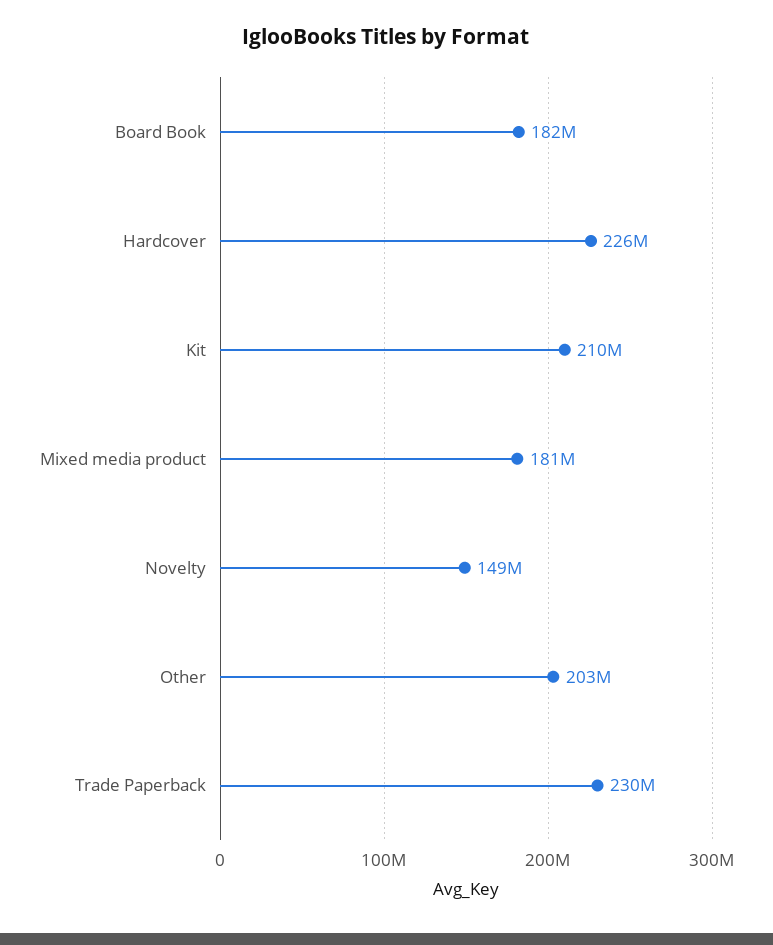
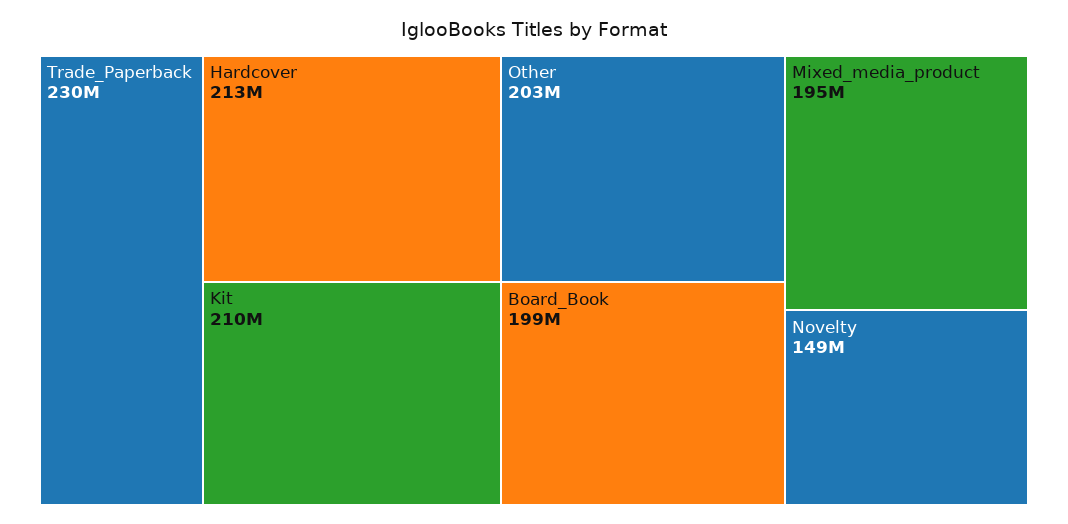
Board Book: 182000000 -> 199000000
Hardcover: 226000000 -> 213000000
Mixed media product: 181000000 -> 195000000

